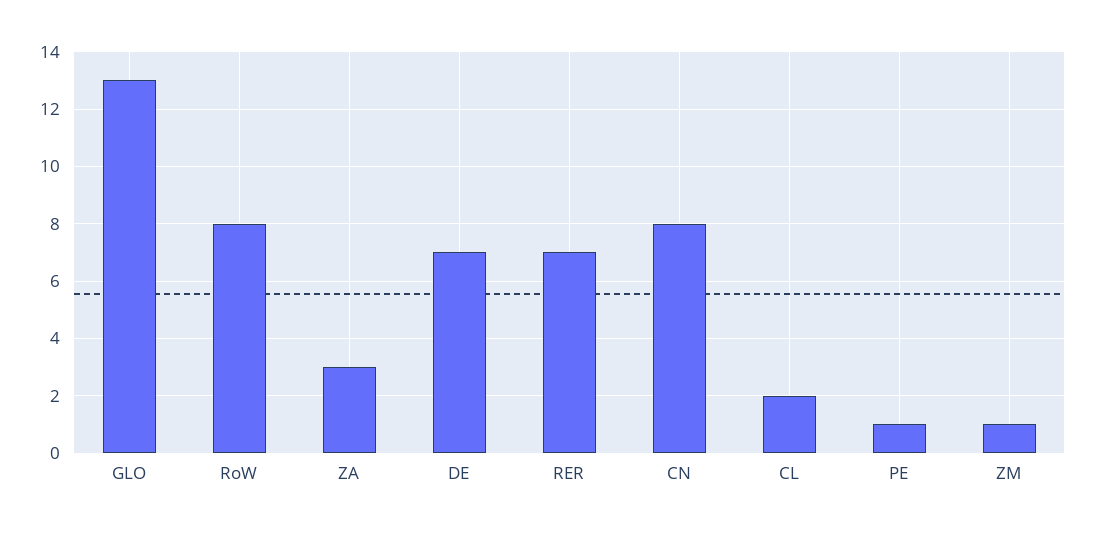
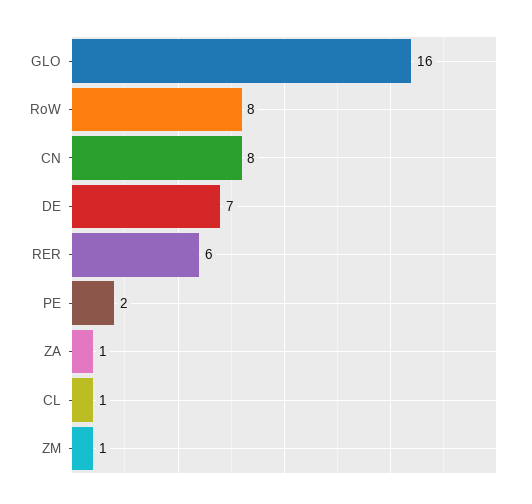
GLO: 13 -> 16
ZA: 3 -> 1
RER: 7 -> 6
CL: 2 -> 1
PE: 1 -> 2

